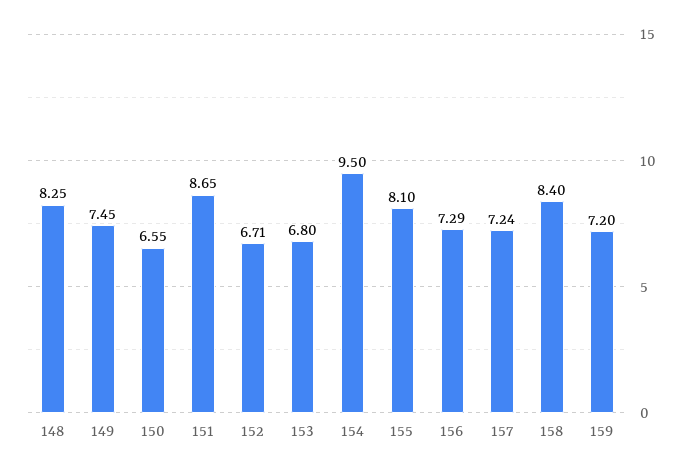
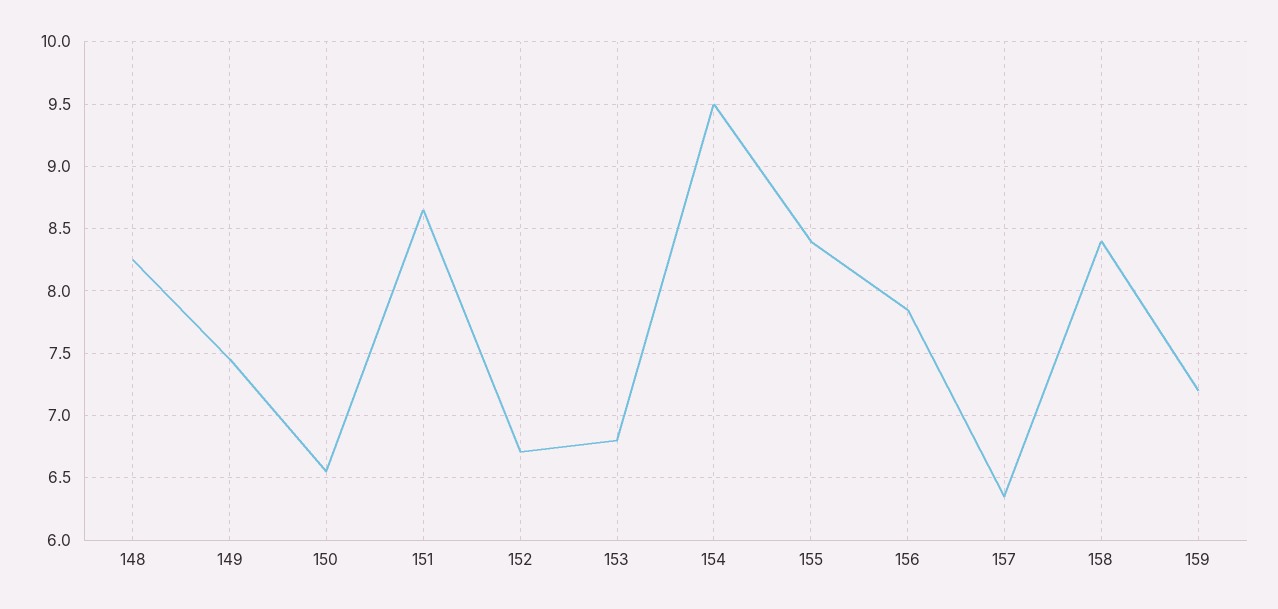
155: 8.1 -> 8.4
156: 7.29 -> 7.85
157: 7.24 -> 6.35

